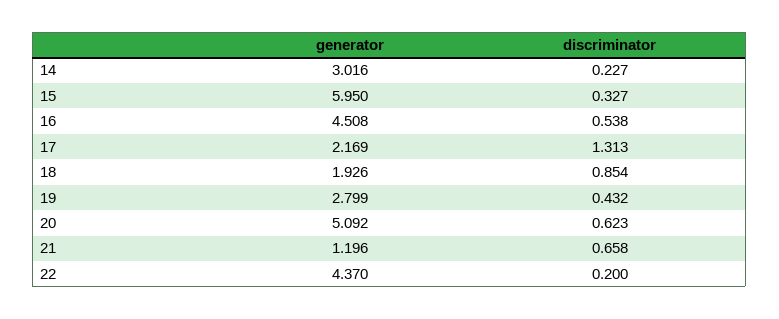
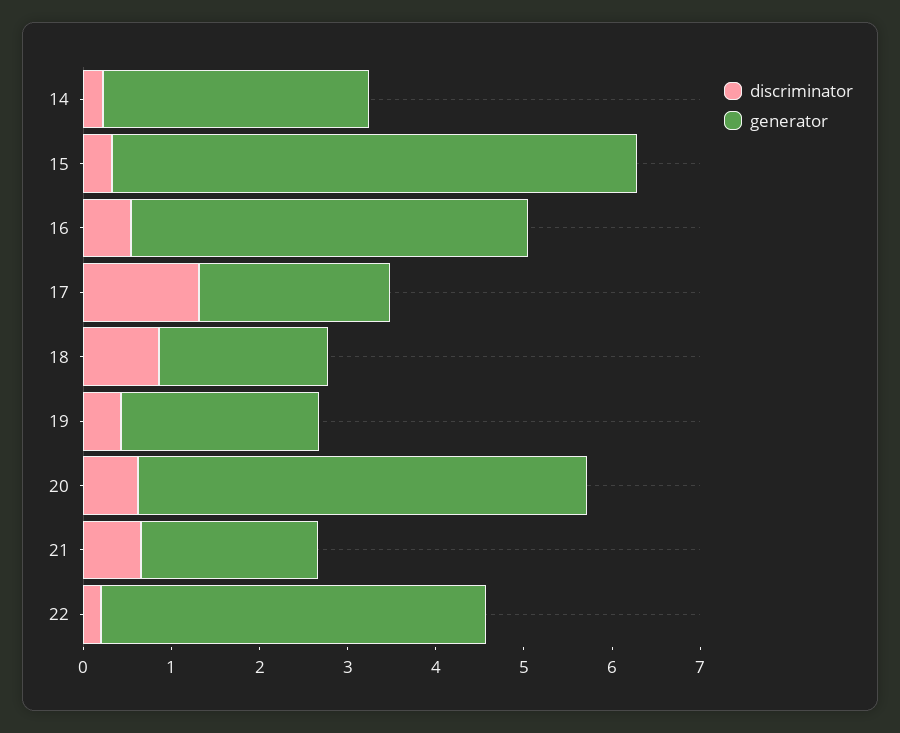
generator, 19: 2.799 -> 2.2
generator, 21: 1.196 -> 2

